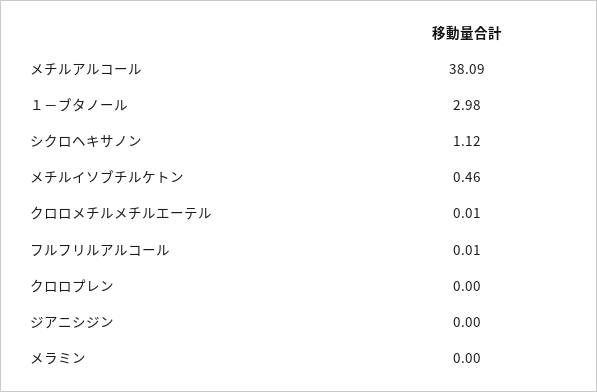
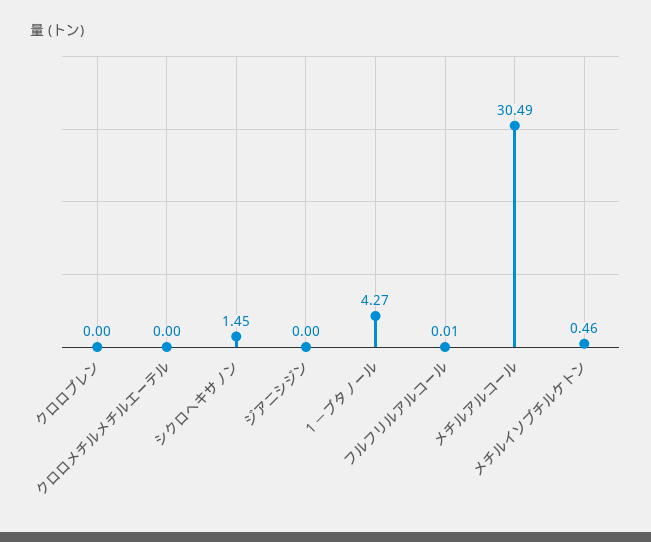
メチルアルコール: 38.09 -> 30.49
１－ブタノール: 2.98 -> 4.27
シクロヘキサノン: 1.12 -> 1.45
クロロメチルメチルエーテル: 0.01 -> 0
メラミン: 0 -> none

